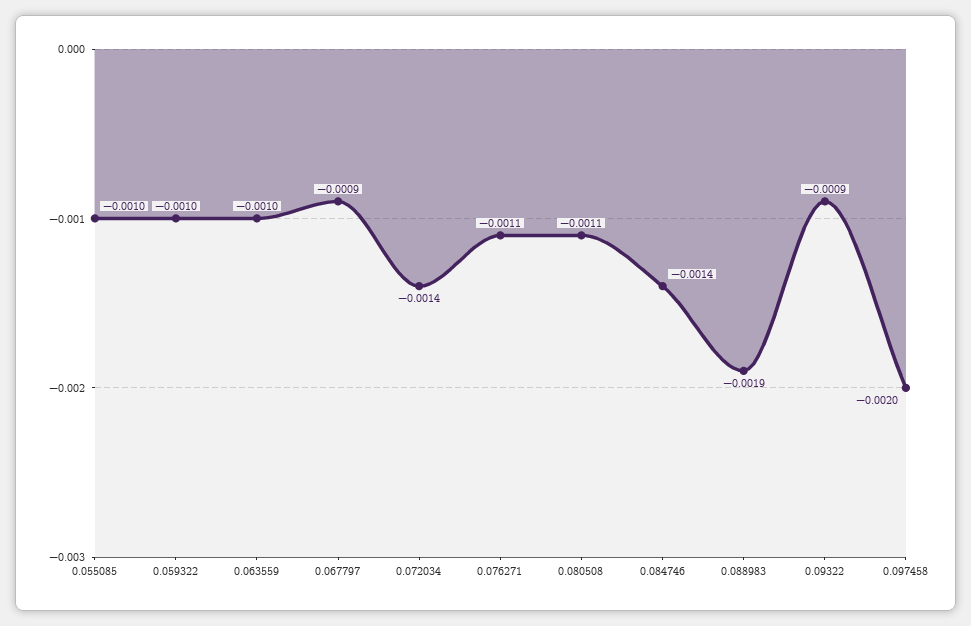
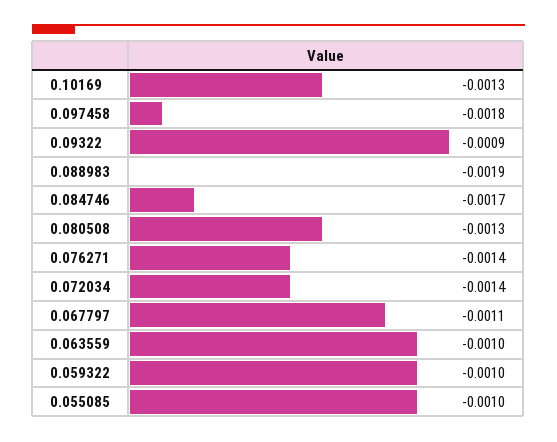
0.067797: -0.0009 -> -0.0011
0.076271: -0.0011 -> -0.0014
0.080508: -0.0011 -> -0.0013
0.084746: -0.0014 -> -0.0017
0.097458: -0.002 -> -0.0018
0.10169: none -> -0.0013

